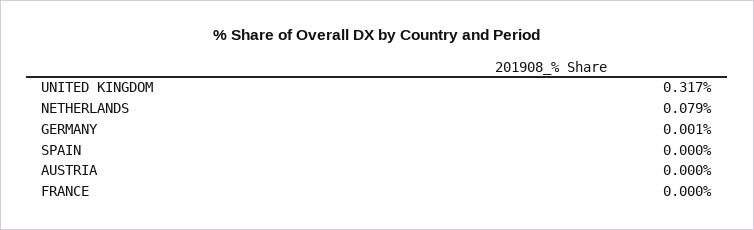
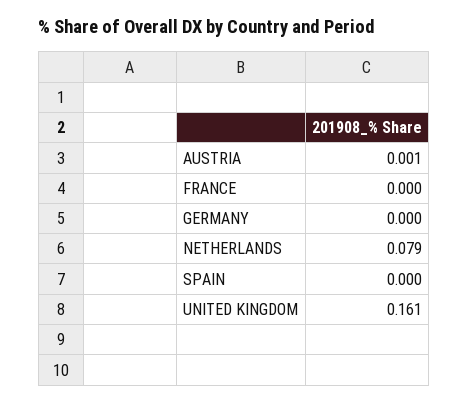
UNITED KINGDOM: 0.317 -> 0.161
GERMANY: 0.001 -> 0
AUSTRIA: 0 -> 0.001

